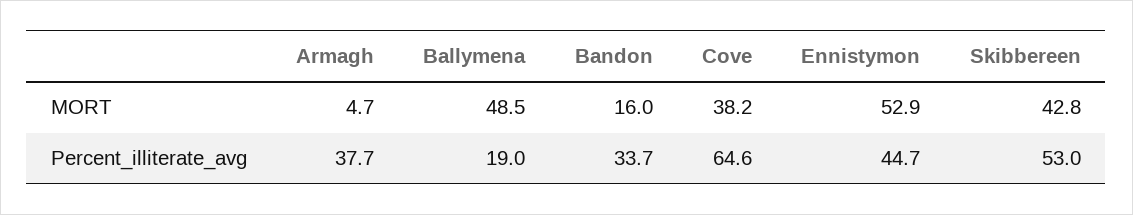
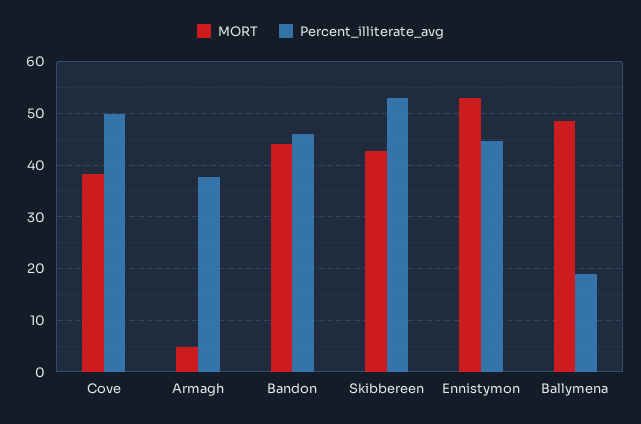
MORT, Bandon: 16 -> 44
Percent_illiterate_avg, Bandon: 33.7 -> 46
Percent_illiterate_avg, Cove: 64.6 -> 50

